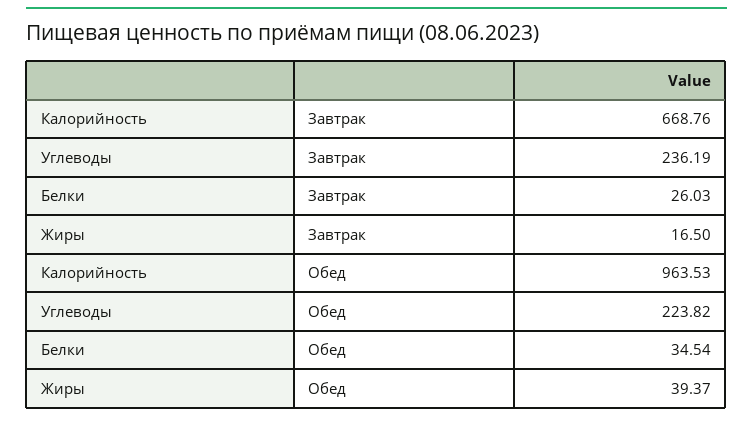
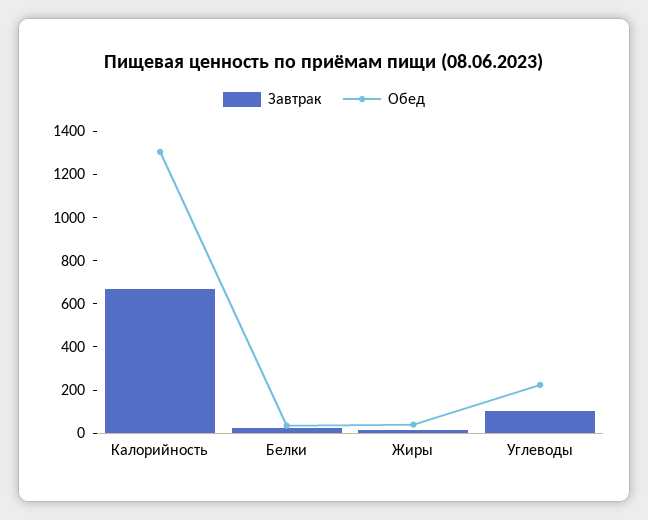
Завтрак, Углеводы: 236.19 -> 100
Обед, Калорийность: 963.53 -> 1300

